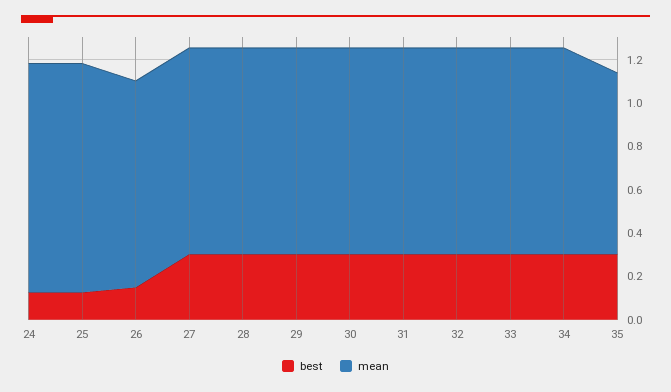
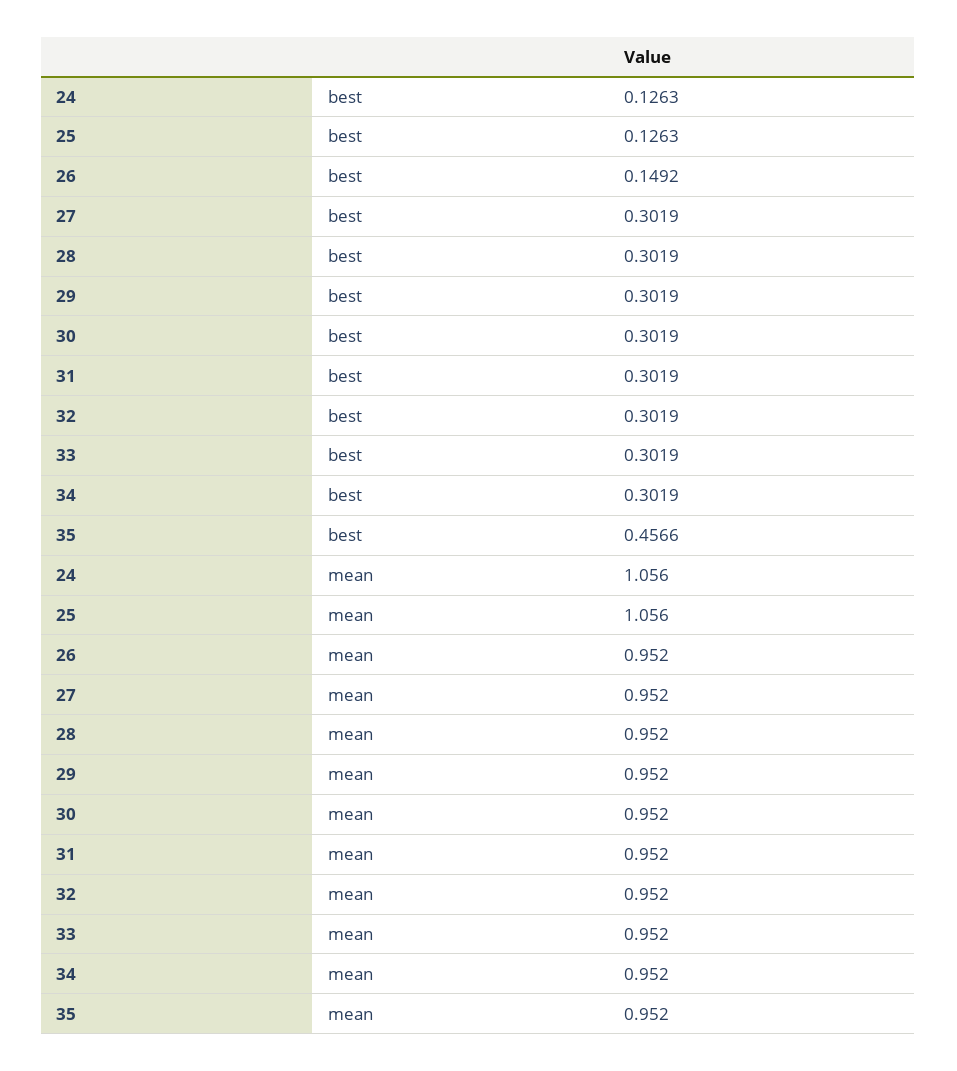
best, 35: 0.3 -> 0.4566
mean, 35: 0.85 -> 0.952

